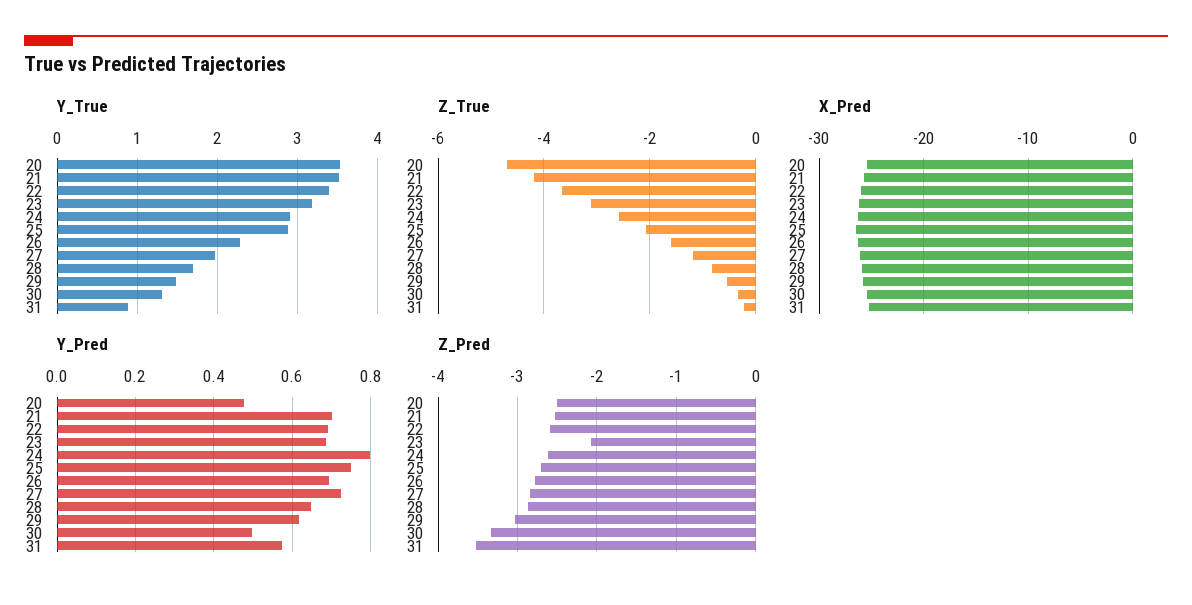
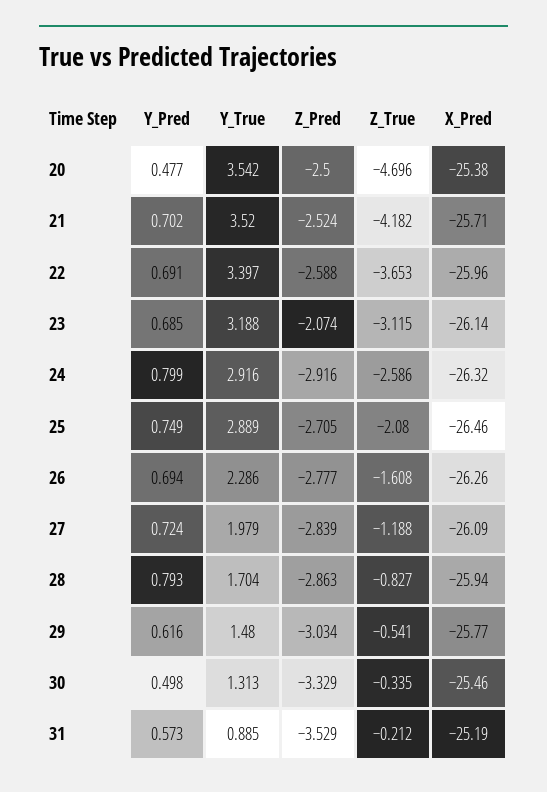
Y_Pred, 28: 0.64 -> 0.793
Z_Pred, 24: -2.6 -> -2.916

